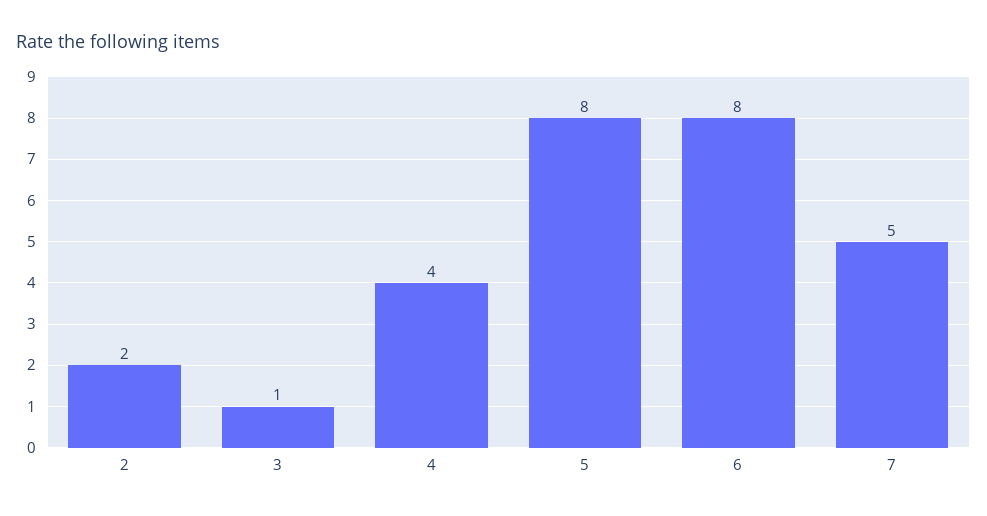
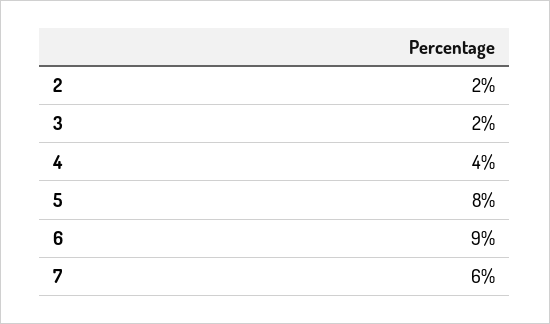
3: 1 -> 2
6: 8 -> 9
7: 5 -> 6

